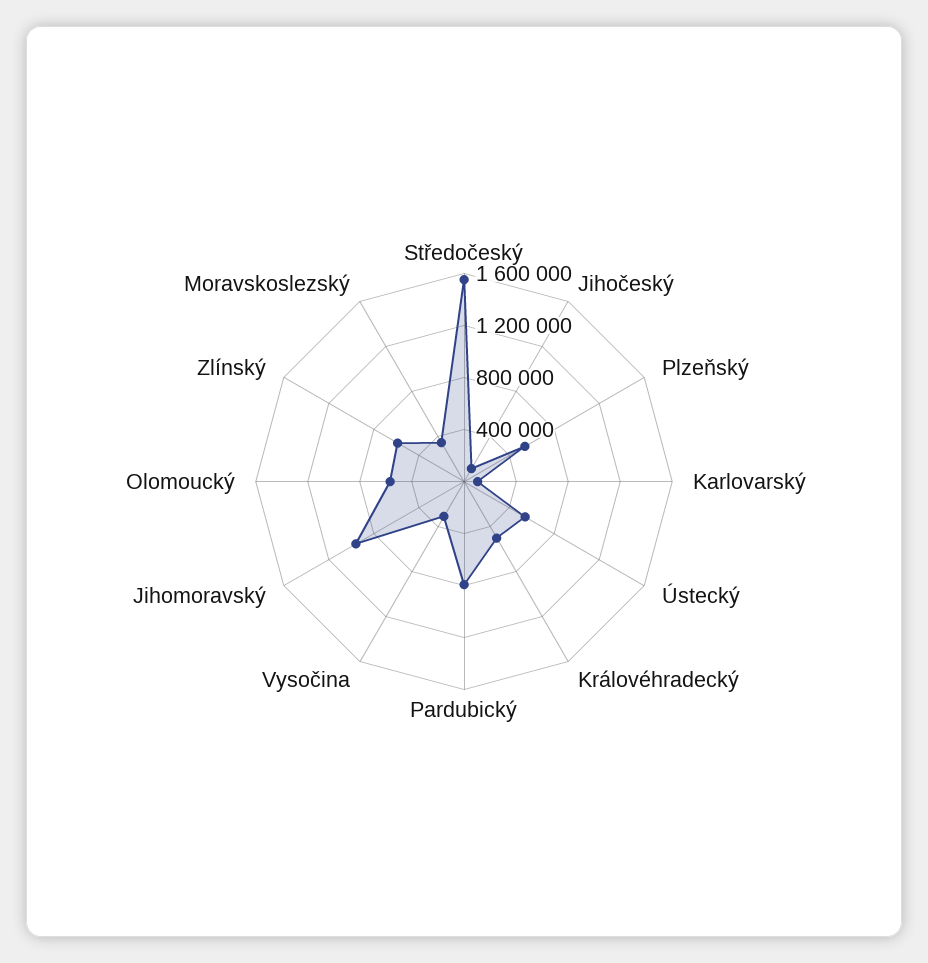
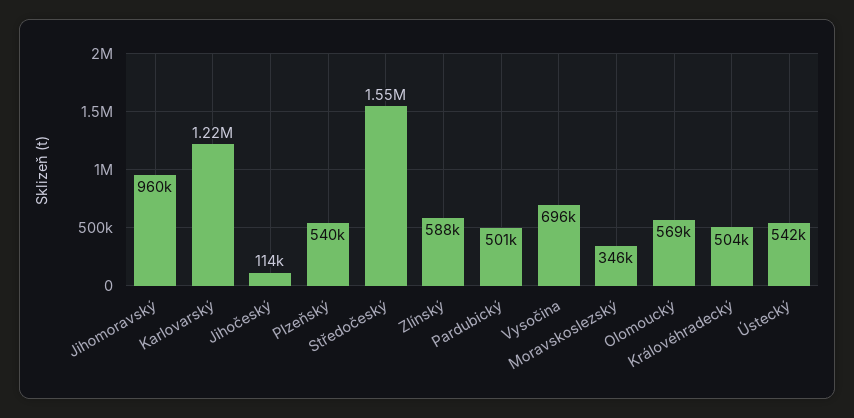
Karlovarský: 100000 -> 1220000
Pardubický: 800000 -> 501000
Vysočina: 300000 -> 696000

